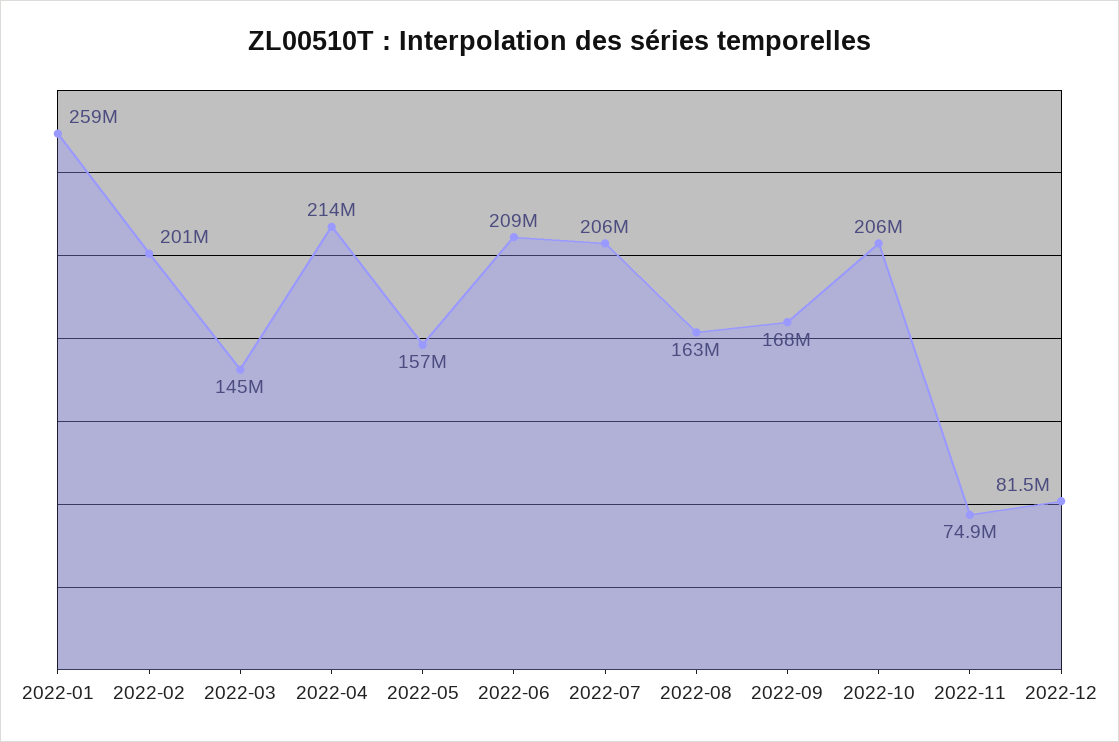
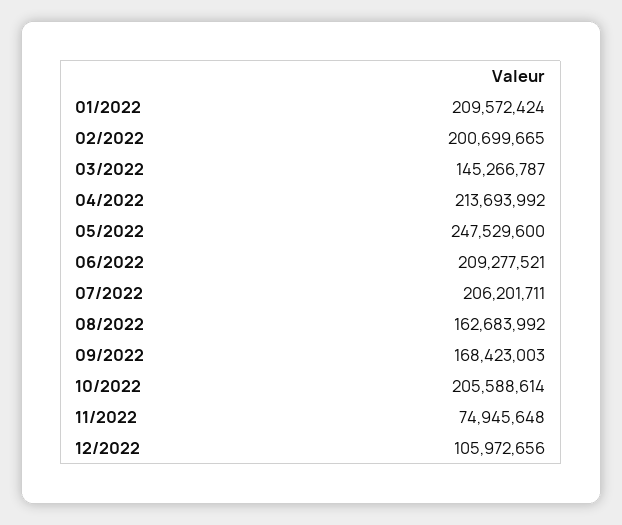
2022-01: 259000000 -> 209572424
2022-05: 157000000 -> 247529600
2022-12: 81500000 -> 105972656

